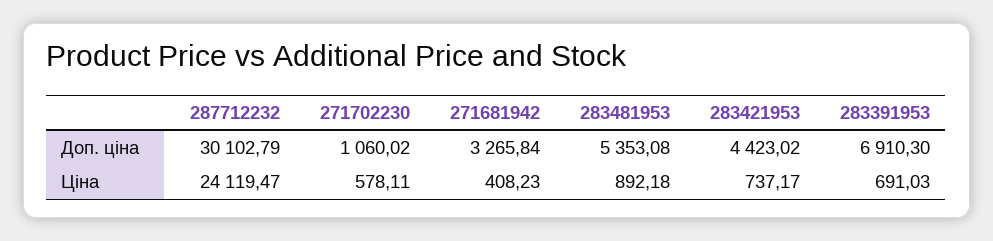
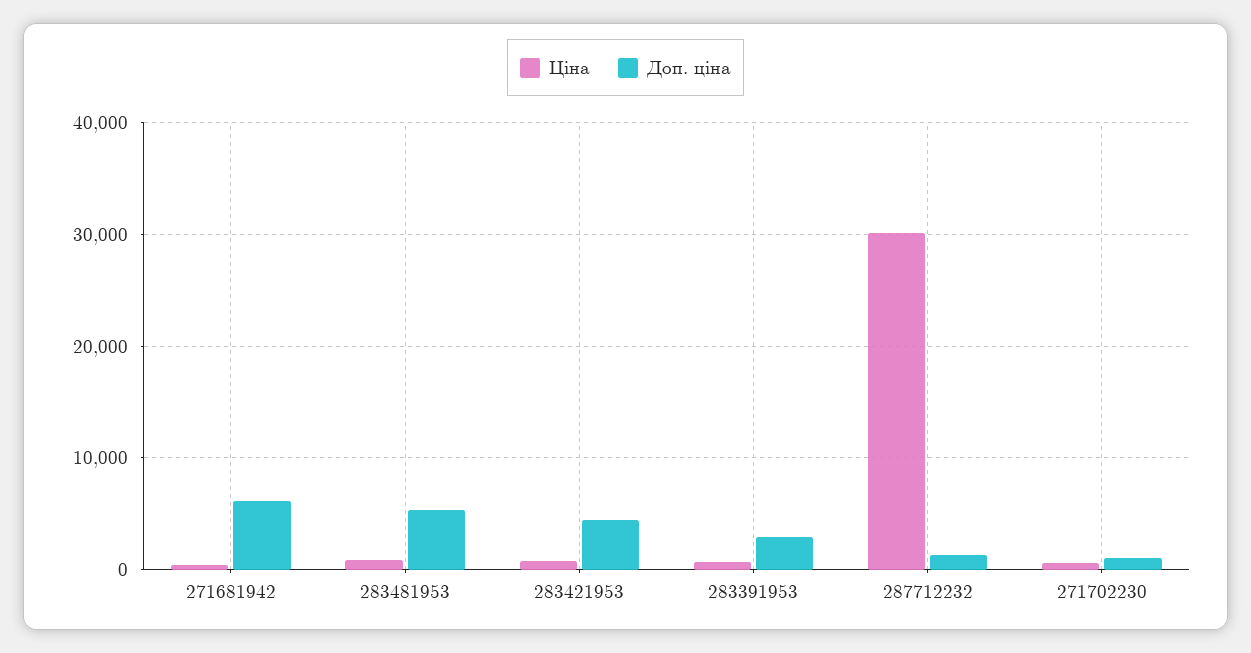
Доп. ціна, 287712232: 30102.79 -> 1000
Доп. ціна, 271681942: 3265.84 -> 6000
Доп. ціна, 283391953: 6910.3 -> 3000
Ціна, 287712232: 24119.47 -> 30000

